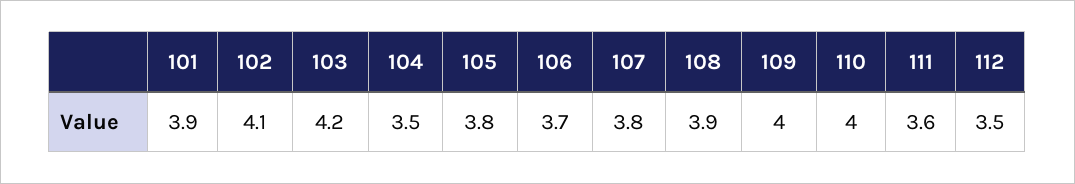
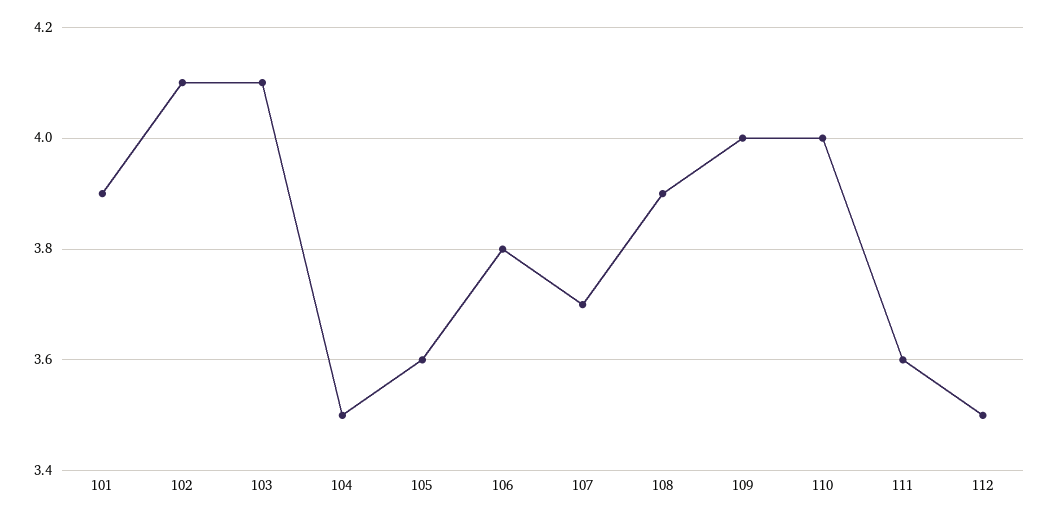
103: 4.2 -> 4.1
105: 3.8 -> 3.6
106: 3.7 -> 3.8
107: 3.8 -> 3.7

